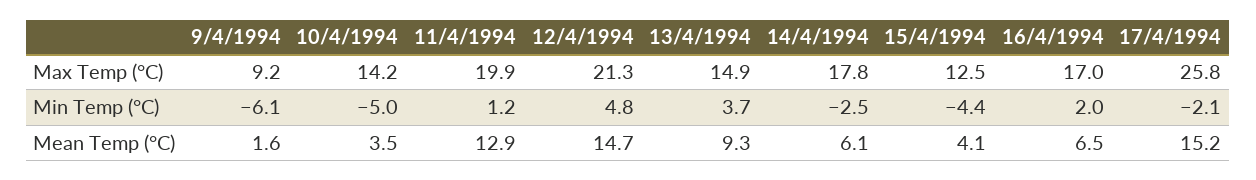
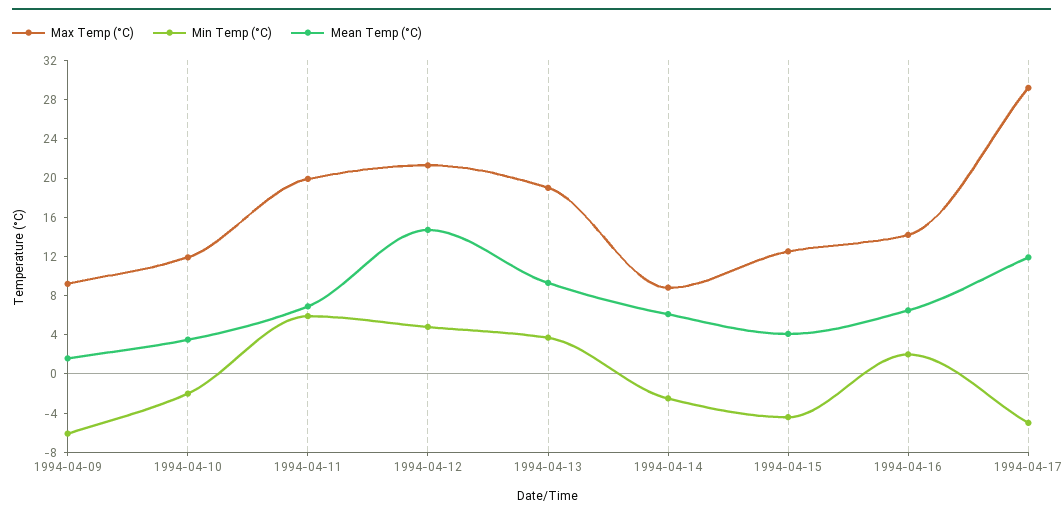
Max Temp (°C), 10/4/1994: 14.2 -> 12
Max Temp (°C), 13/4/1994: 14.9 -> 19
Max Temp (°C), 14/4/1994: 17.8 -> 9
Max Temp (°C), 16/4/1994: 17 -> 14
Max Temp (°C), 17/4/1994: 25.8 -> 29
Min Temp (°C), 10/4/1994: -5 -> -2
Min Temp (°C), 11/4/1994: 1.2 -> 6
Min Temp (°C), 17/4/1994: -2.1 -> -5
Mean Temp (°C), 11/4/1994: 12.9 -> 7
Mean Temp (°C), 17/4/1994: 15.2 -> 12

